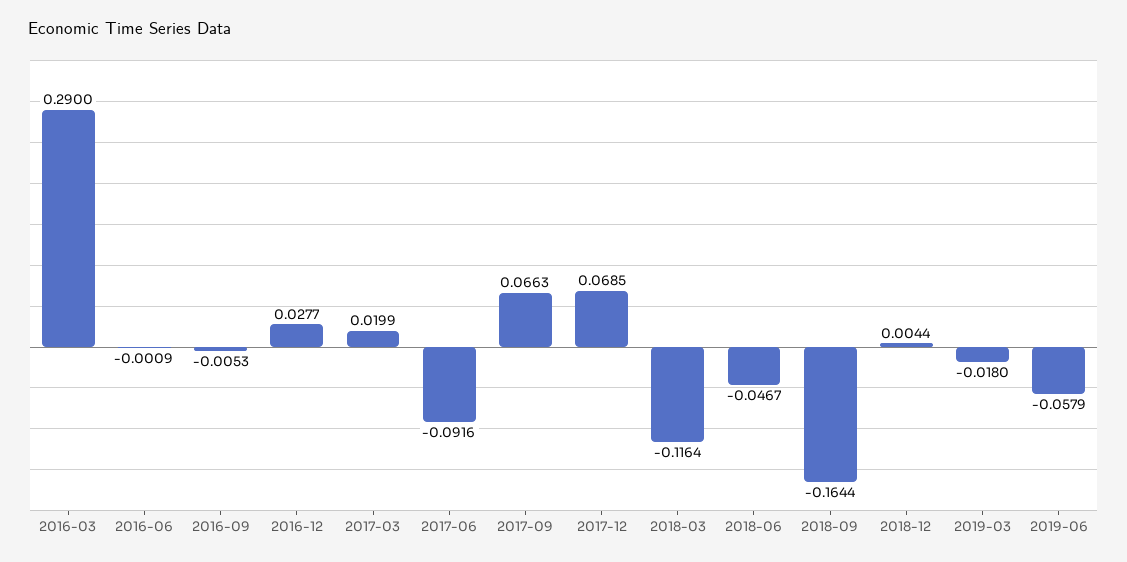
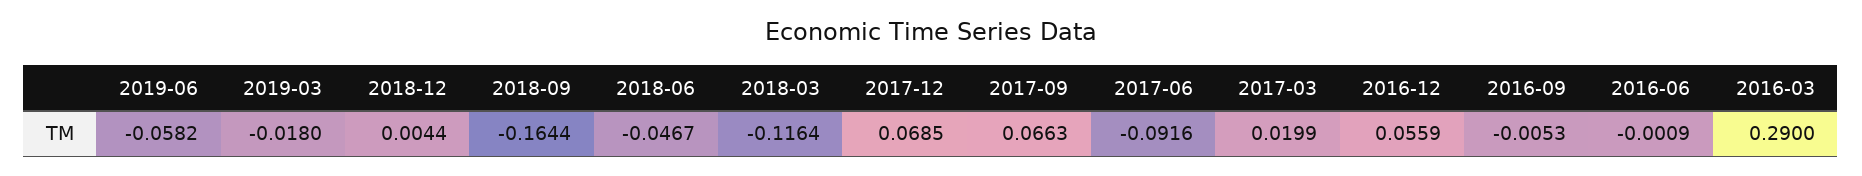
2016-12: 0.0277 -> 0.0559
2019-06: -0.0579 -> -0.0582

